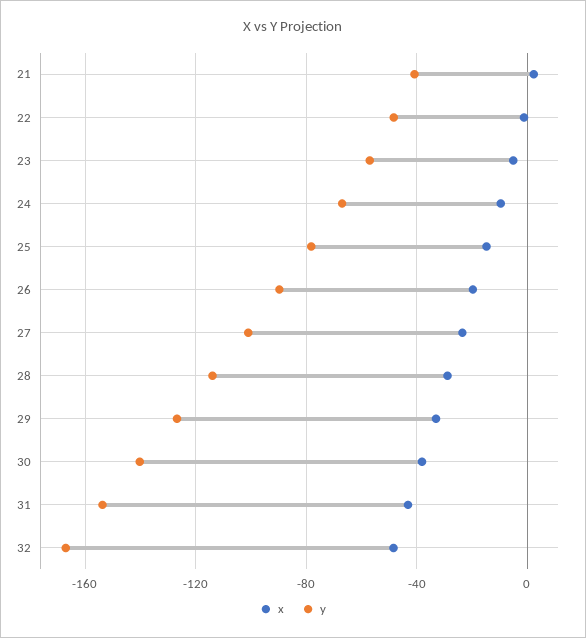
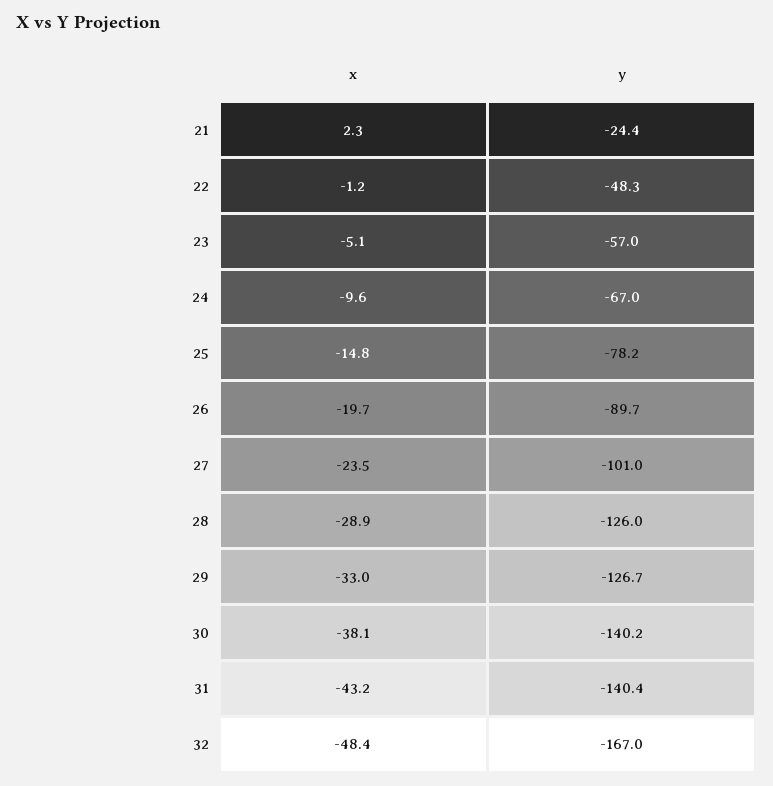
y, 21: -40 -> -24.4
y, 28: -115 -> -126
y, 31: -155 -> -140.4

